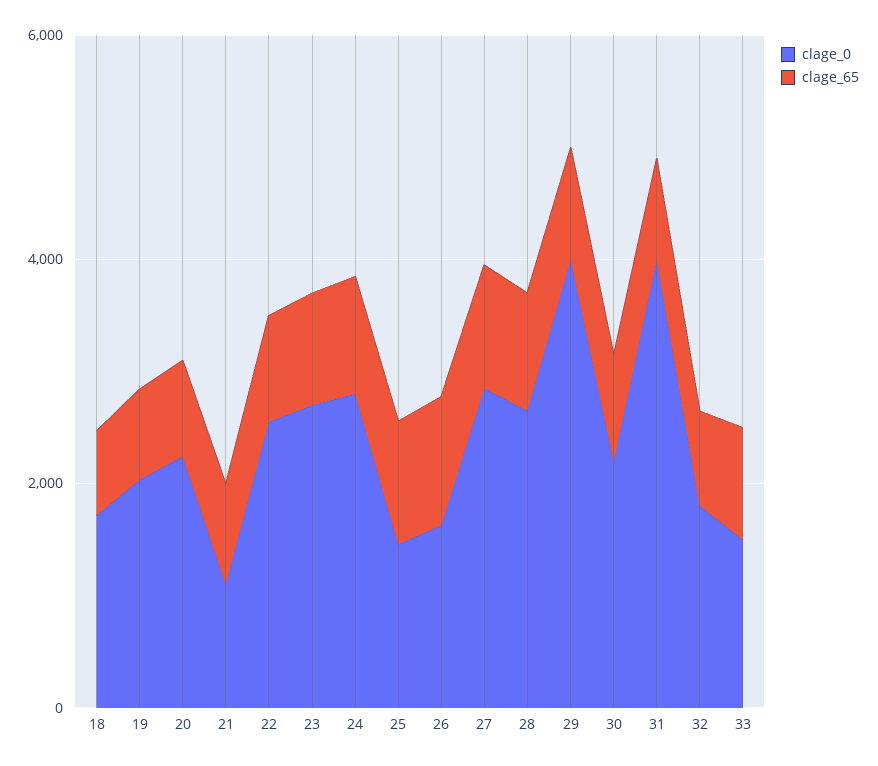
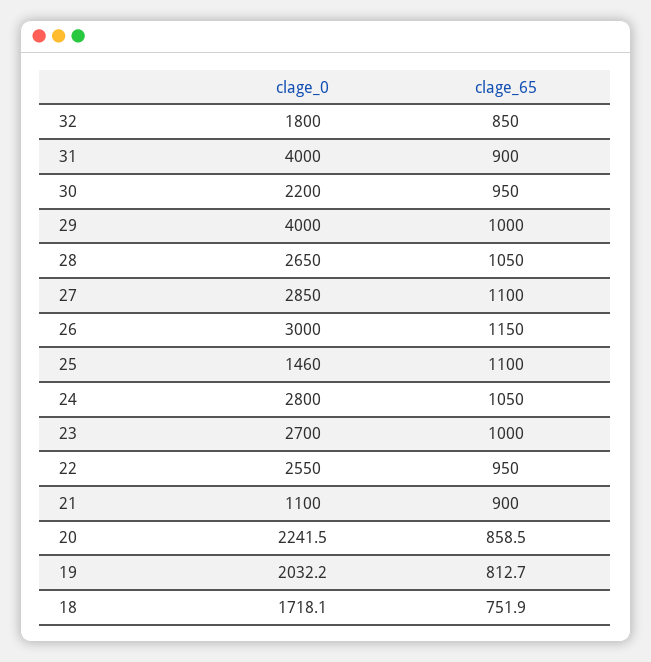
clage_0, 26: 1500 -> 3000
clage_0, 33: 1500 -> none
clage_65, 33: 1000 -> none

